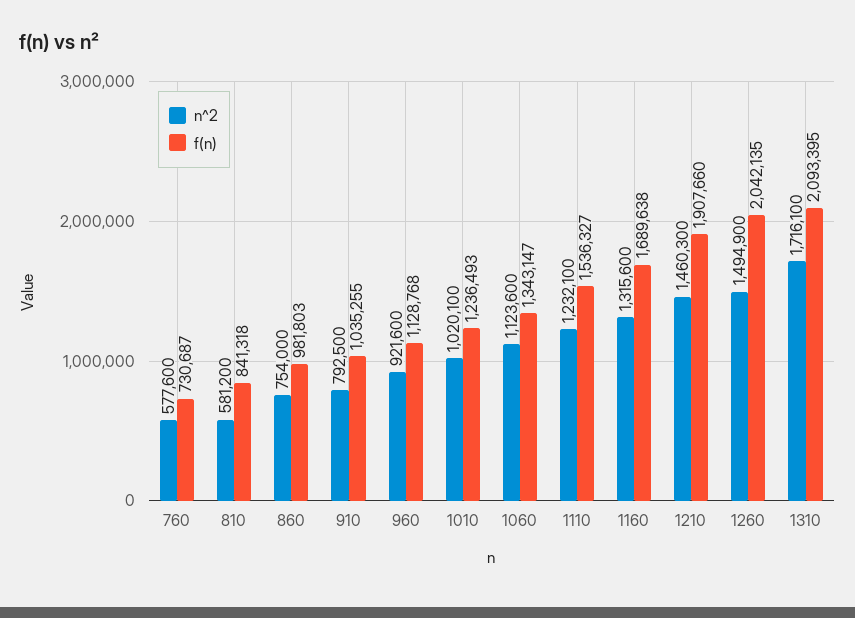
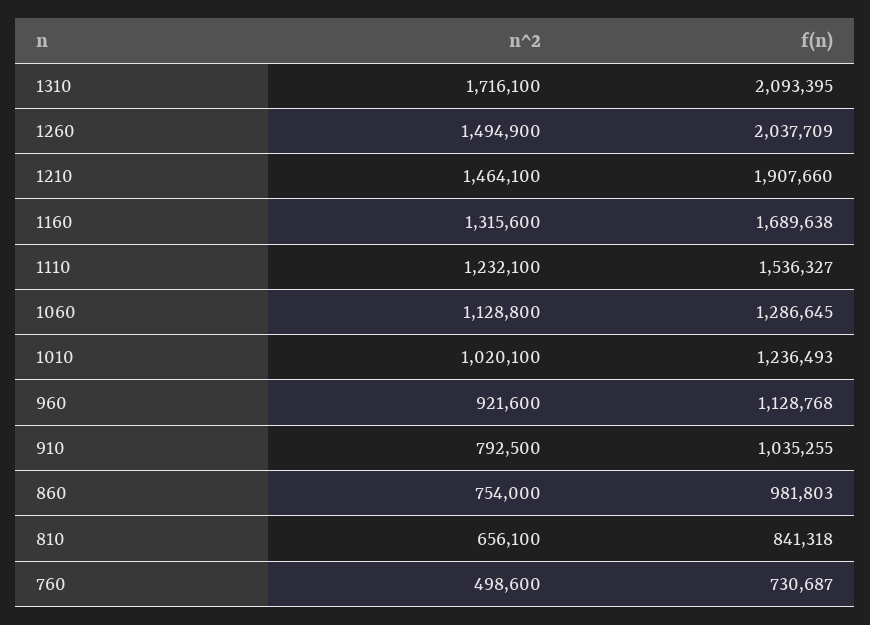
n^2, 760: 577600 -> 498600
n^2, 810: 581200 -> 656100
n^2, 1060: 1123600 -> 1128800
f(n), 1060: 1343147 -> 1286645
n^2, 1210: 1460300 -> 1464100
f(n), 1260: 2042135 -> 2037709

